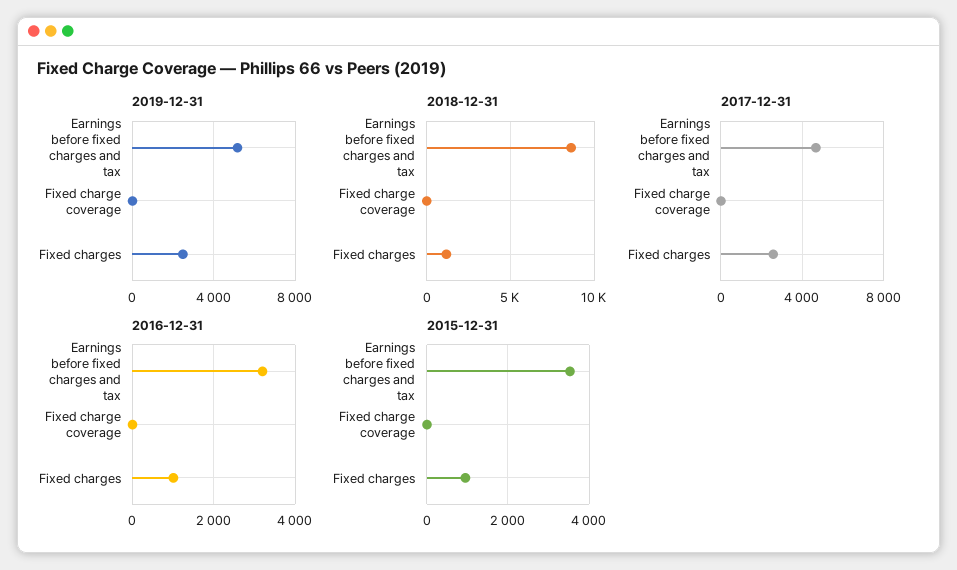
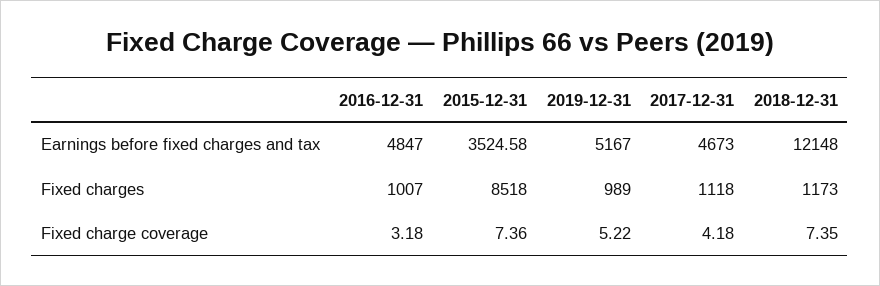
2019-12-31, Fixed charges: 2500 -> 989
2018-12-31, Earnings before fixed charges and tax: 8500 -> 12148
2017-12-31, Fixed charges: 2500 -> 1118
2016-12-31, Earnings before fixed charges and tax: 3200 -> 4847
2015-12-31, Fixed charges: 1000 -> 8518

